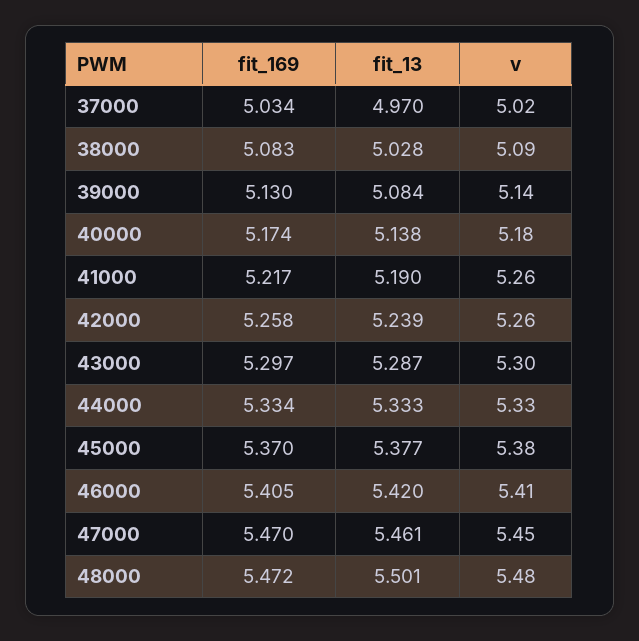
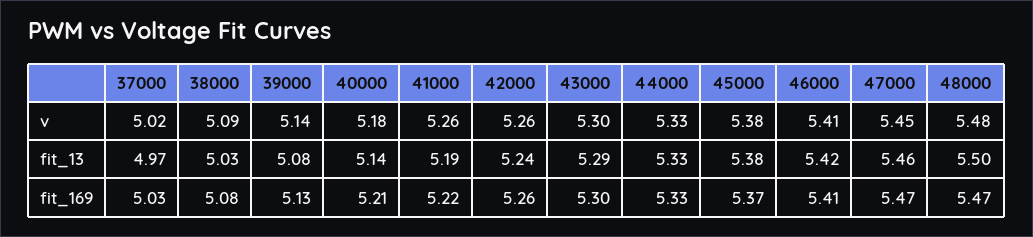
fit_169, 40000: 5.174 -> 5.21

